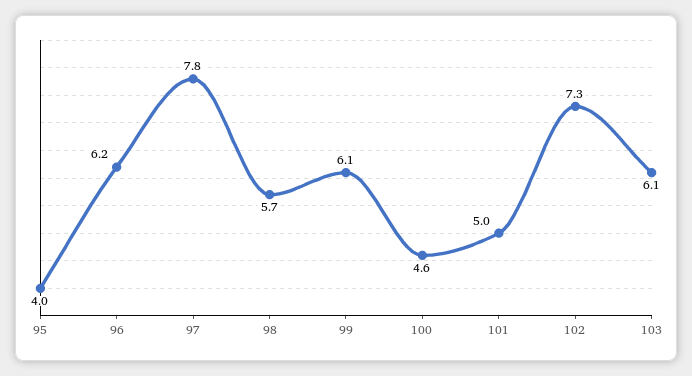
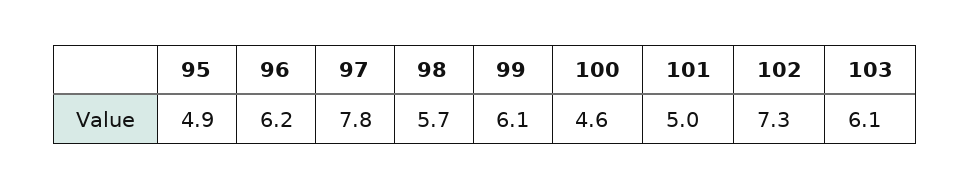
95: 4 -> 4.9

